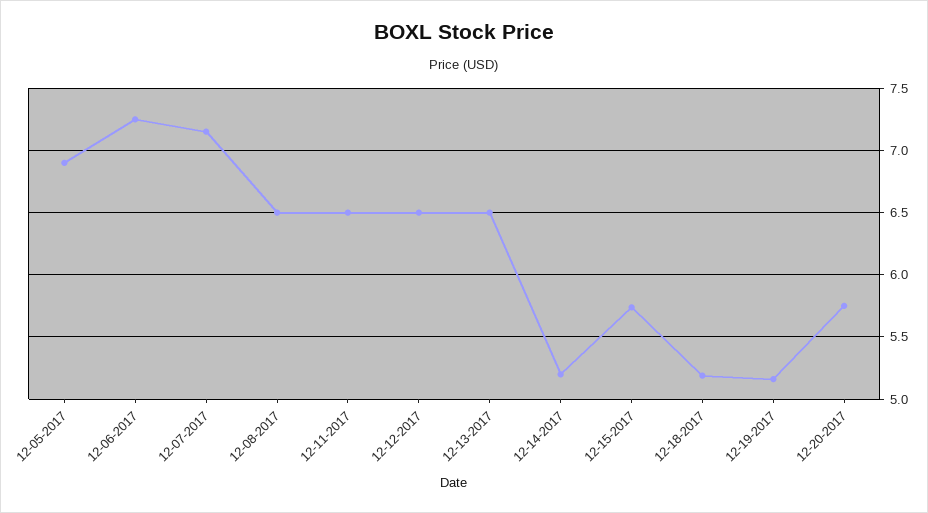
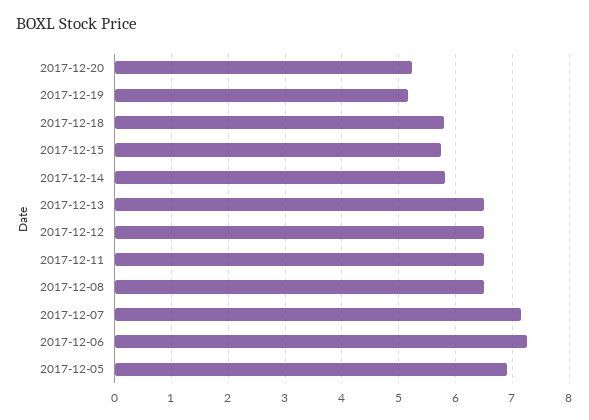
12-14-2017: 5.2 -> 5.8
12-18-2017: 5.2 -> 5.8
12-20-2017: 5.75 -> 5.2

